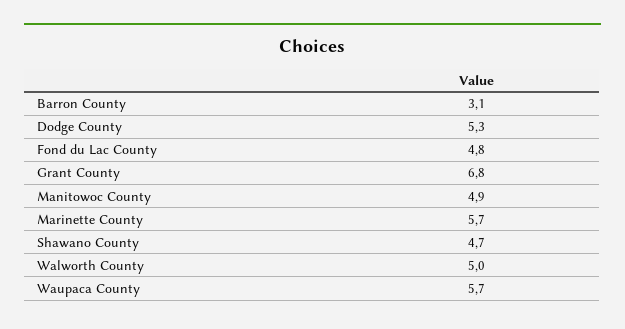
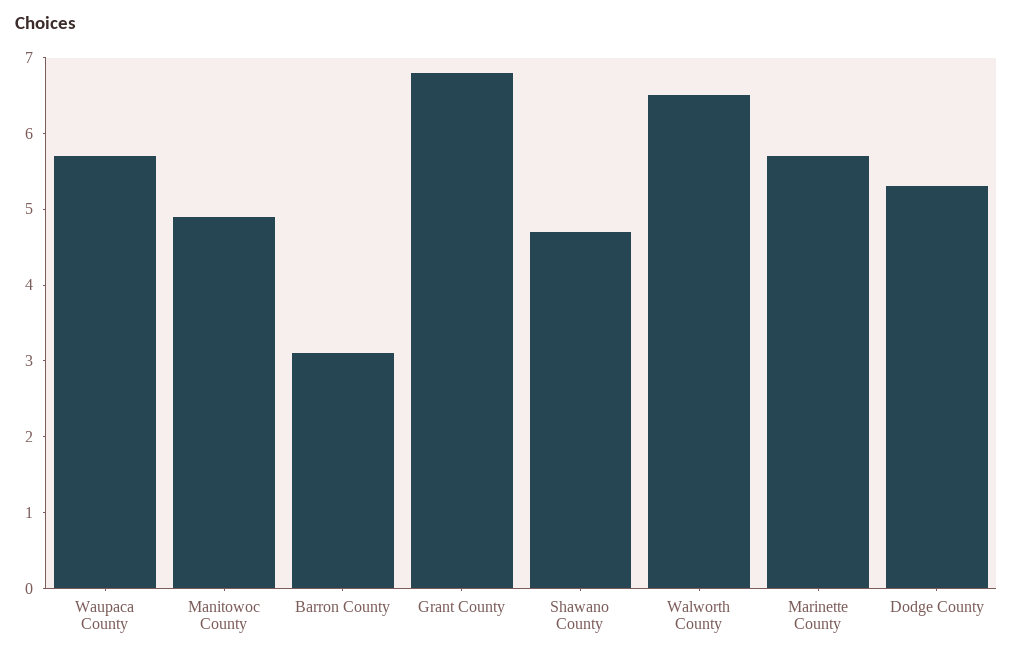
Fond du Lac County: 4.8 -> none
Walworth County: 5 -> 6.5

